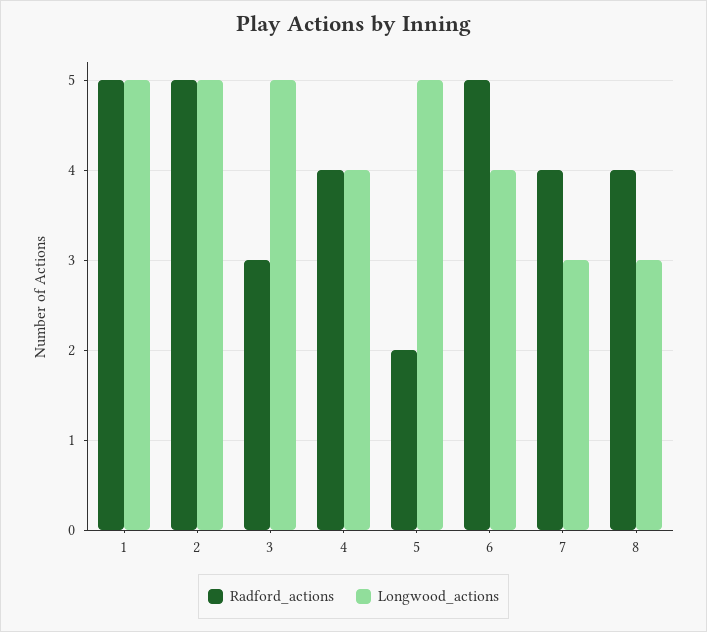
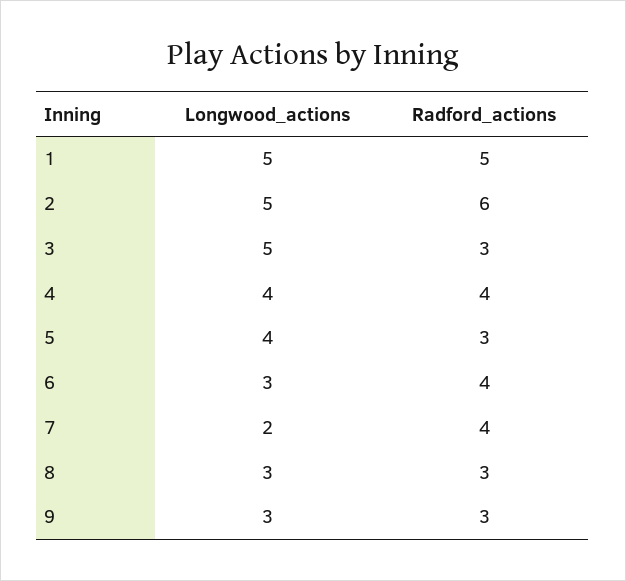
Radford_actions, 2: 5 -> 6
Radford_actions, 5: 2 -> 3
Longwood_actions, 5: 5 -> 4
Radford_actions, 6: 5 -> 4
Longwood_actions, 6: 4 -> 3
Longwood_actions, 7: 3 -> 2
Radford_actions, 8: 4 -> 3
Longwood_actions, 9: none -> 3
Radford_actions, 9: none -> 3

